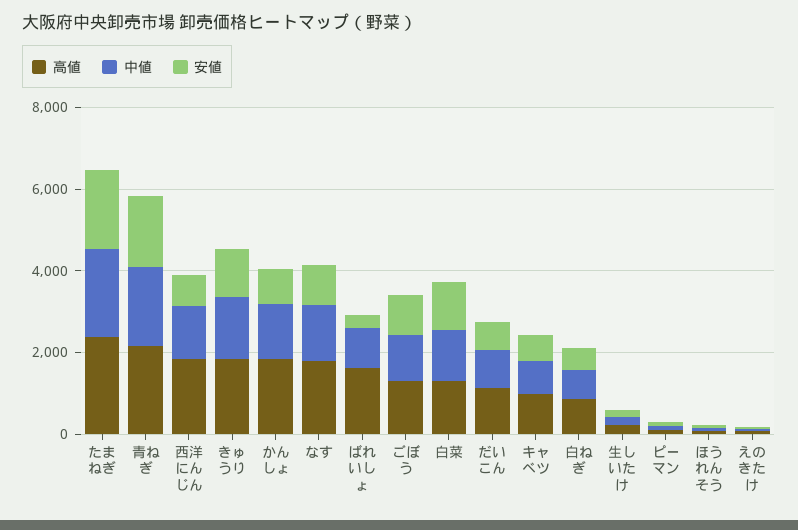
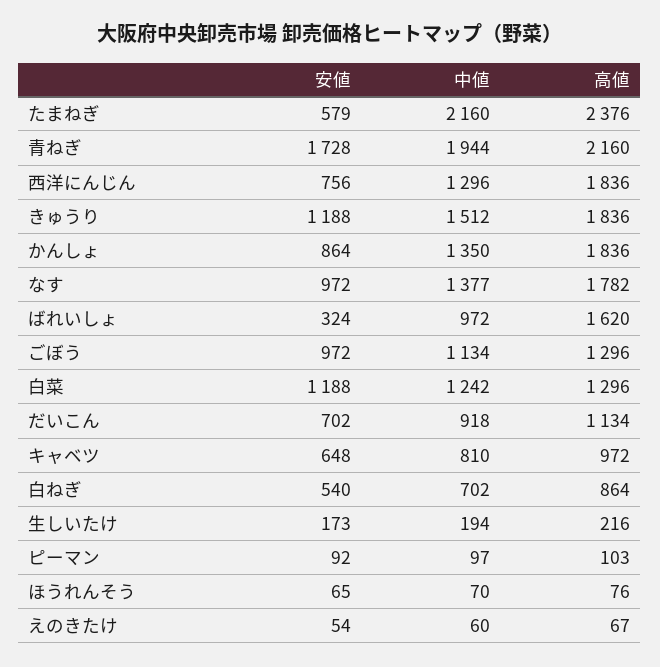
安値, たまねぎ: 2000 -> 579

